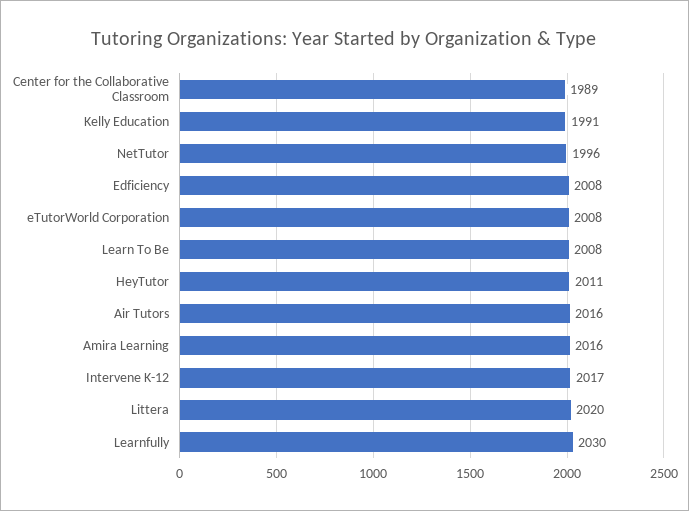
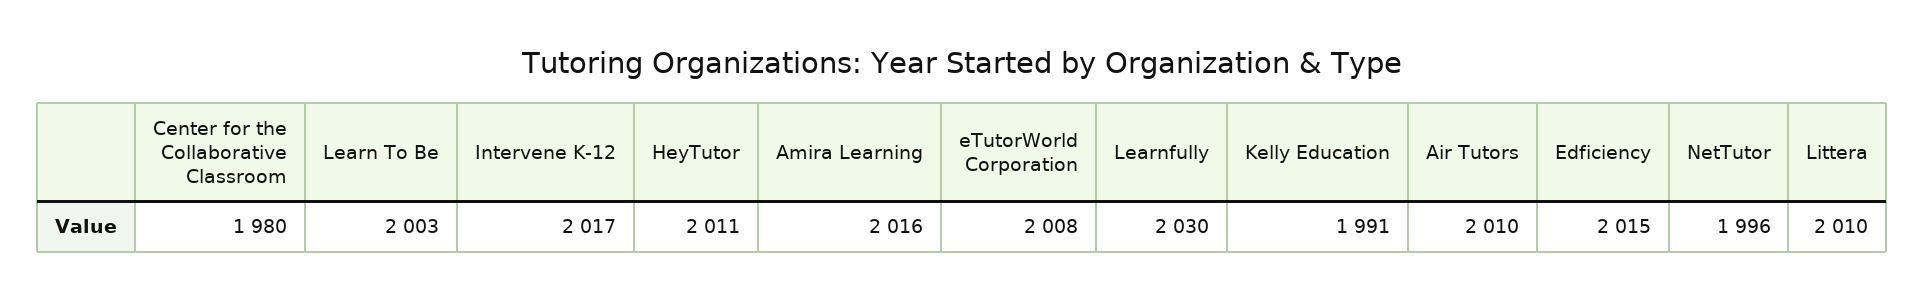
Center for the Collaborative Classroom: 1989 -> 1980
Edficiency: 2008 -> 2015
Learn To Be: 2008 -> 2003
Air Tutors: 2016 -> 2010
Littera: 2020 -> 2010

